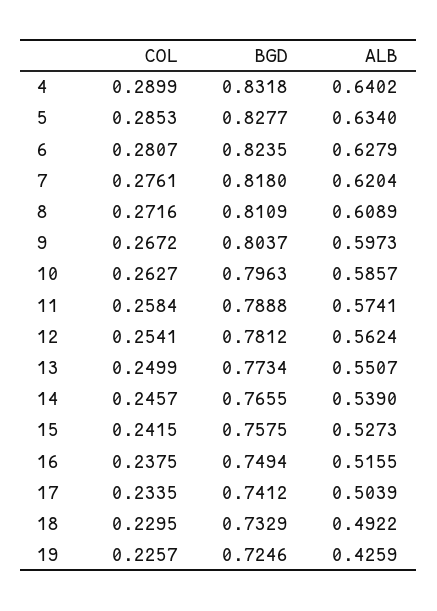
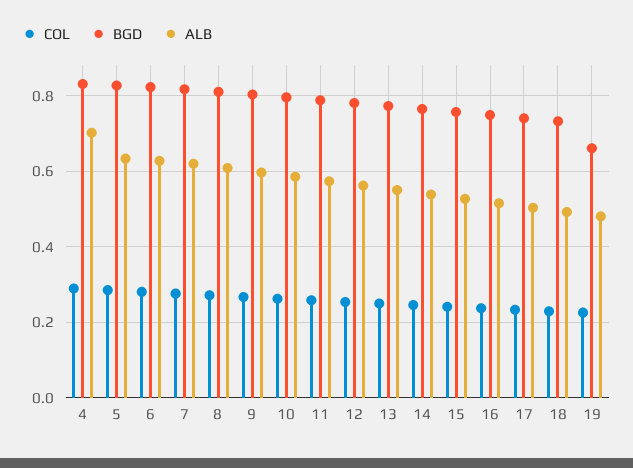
ALB, 4: 0.6402 -> 0.7
BGD, 19: 0.7246 -> 0.66
ALB, 19: 0.4259 -> 0.48

